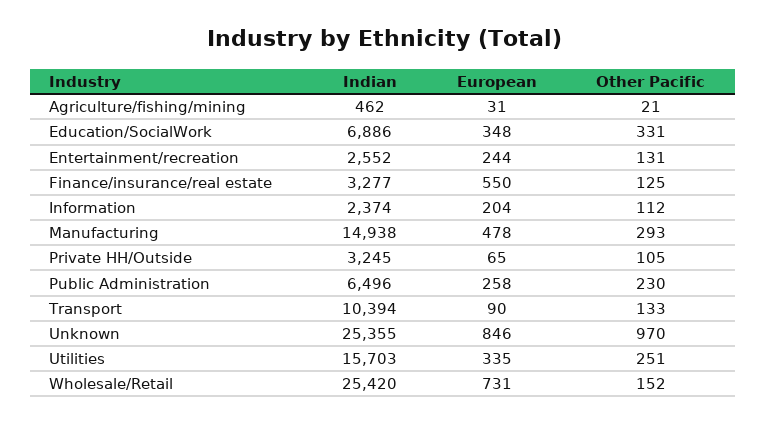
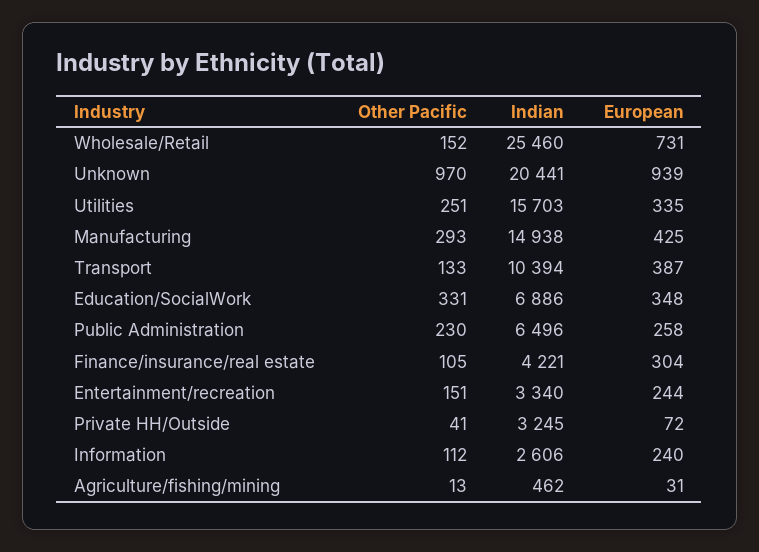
Other Pacific, Agriculture/fishing/mining: 21 -> 13
Indian, Entertainment/recreation: 2552 -> 3340
Other Pacific, Entertainment/recreation: 131 -> 151
Indian, Finance/insurance/real estate: 3277 -> 4221
European, Finance/insurance/real estate: 550 -> 304
Other Pacific, Finance/insurance/real estate: 125 -> 105
Indian, Information: 2374 -> 2606
European, Information: 204 -> 240
European, Manufacturing: 478 -> 425
European, Private HH/Outside: 65 -> 72
Other Pacific, Private HH/Outside: 105 -> 41
European, Transport: 90 -> 387
Indian, Unknown: 25355 -> 20441
European, Unknown: 846 -> 939
Indian, Wholesale/Retail: 25420 -> 25460

